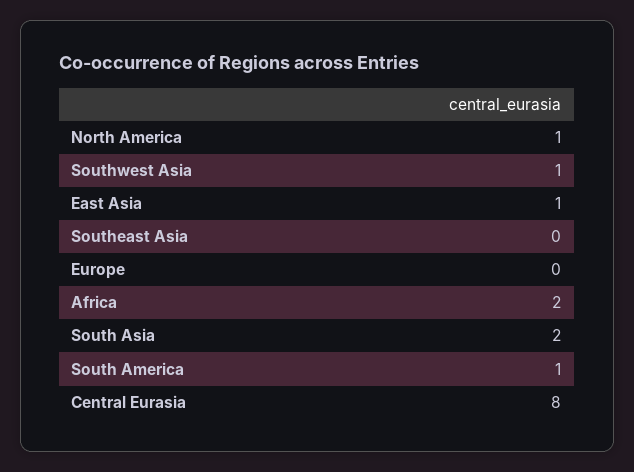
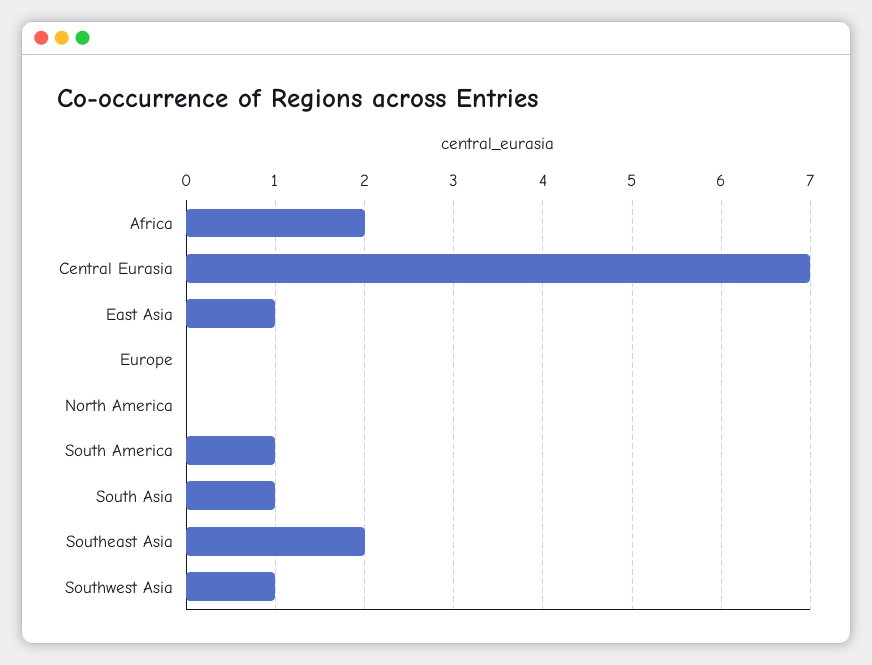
North America: 1 -> 0
Southeast Asia: 0 -> 2
South Asia: 2 -> 1
Central Eurasia: 8 -> 7

